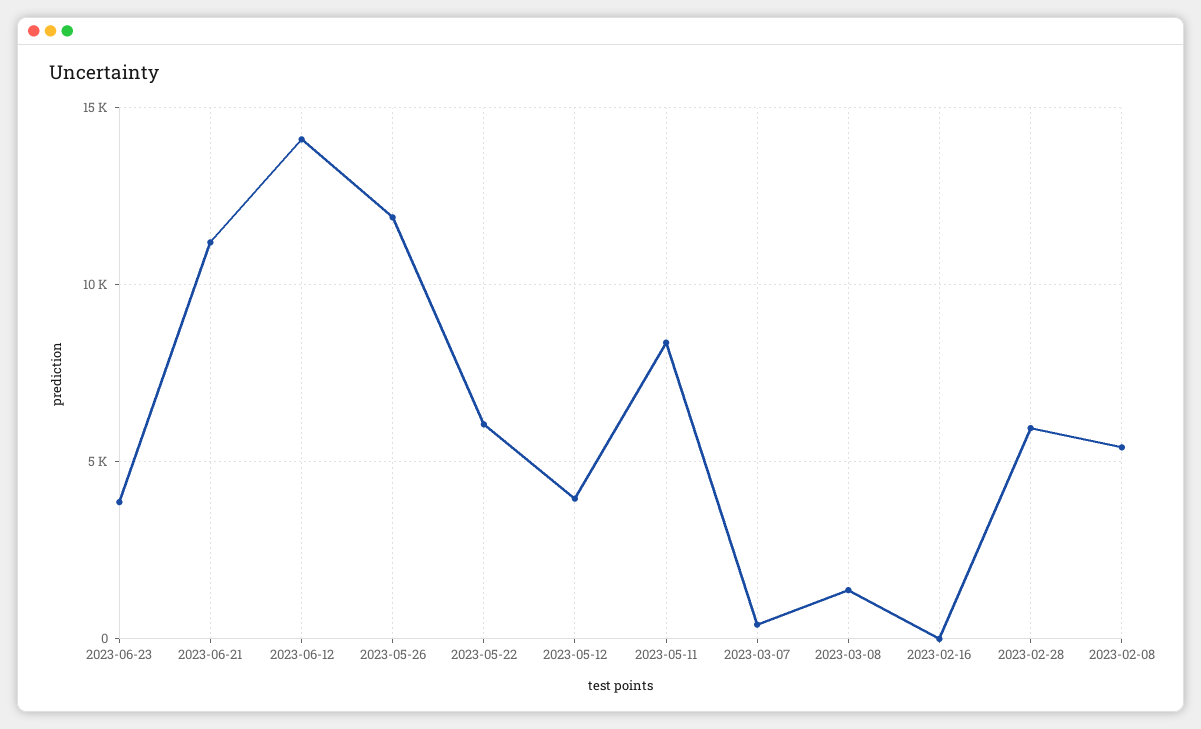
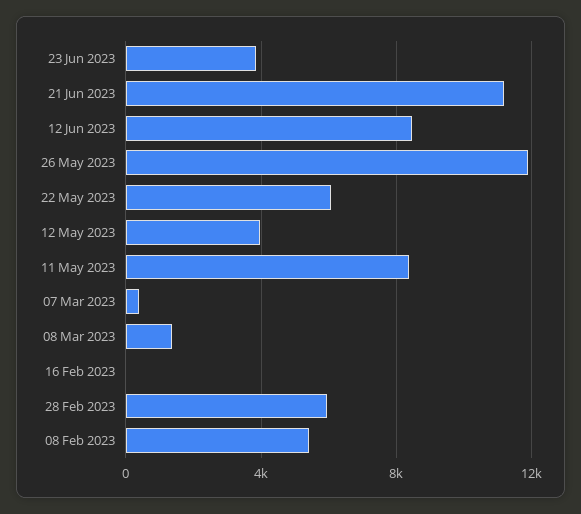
2023-06-12: 14000 -> 8500

